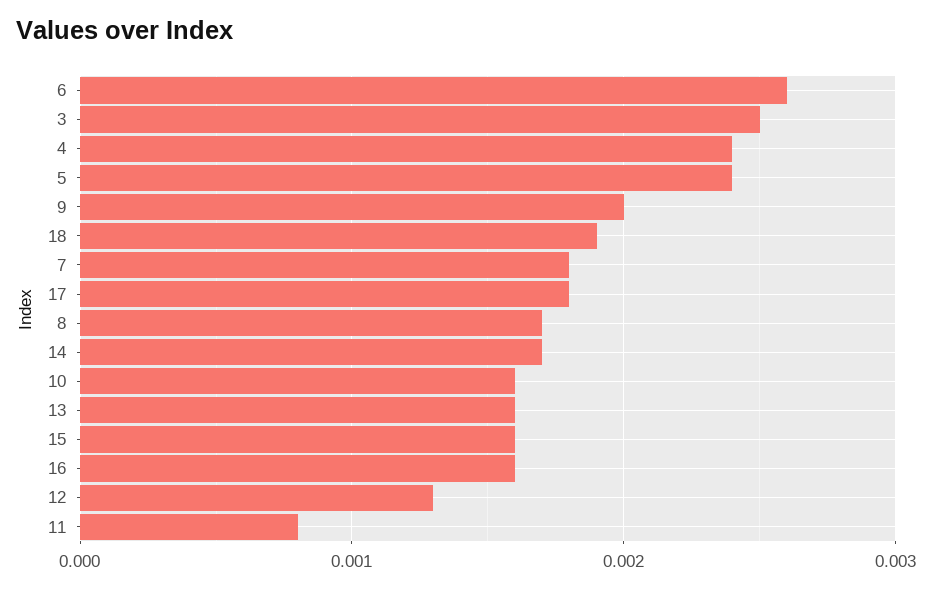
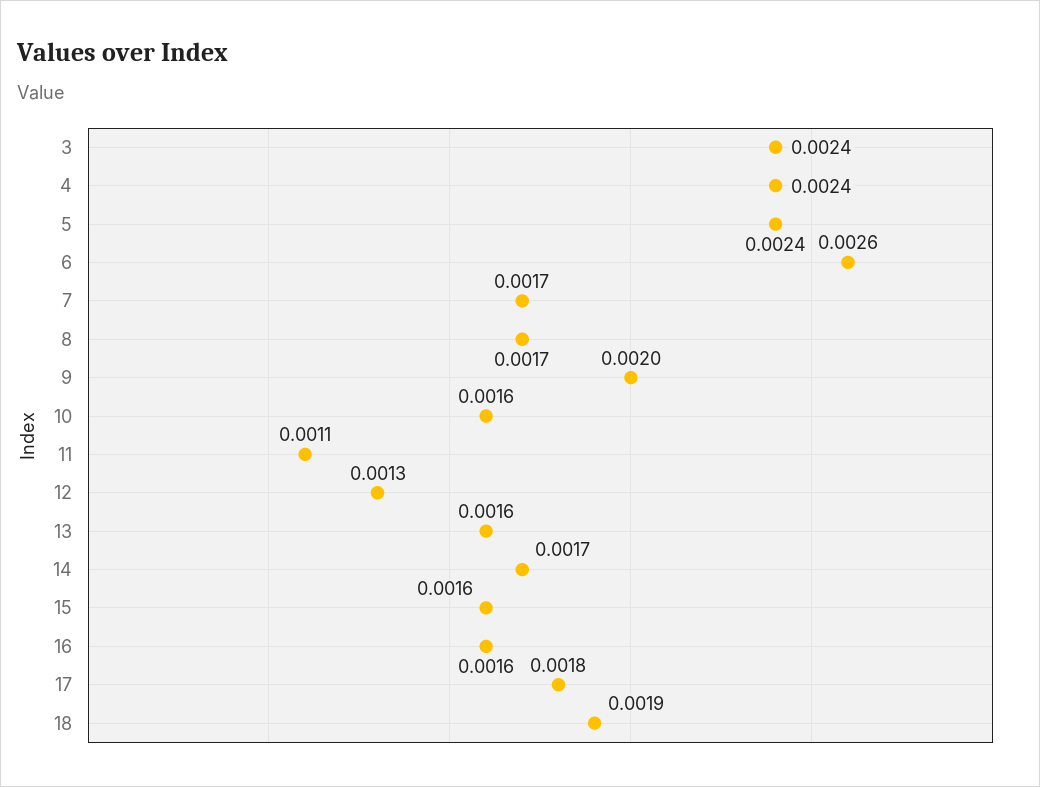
3: 0.0025 -> 0.0024
7: 0.0018 -> 0.0017
11: 0.0008 -> 0.0011

